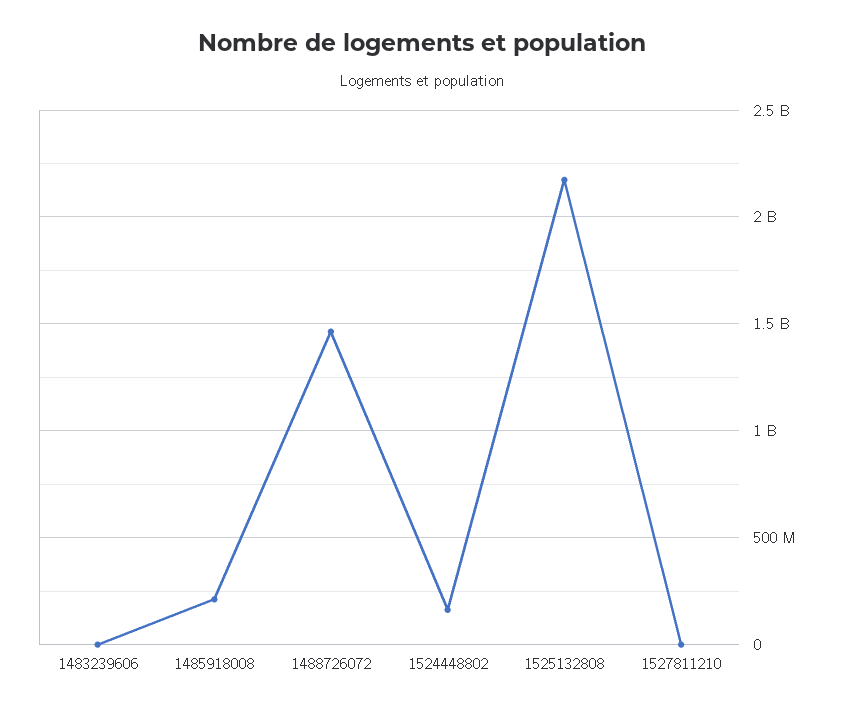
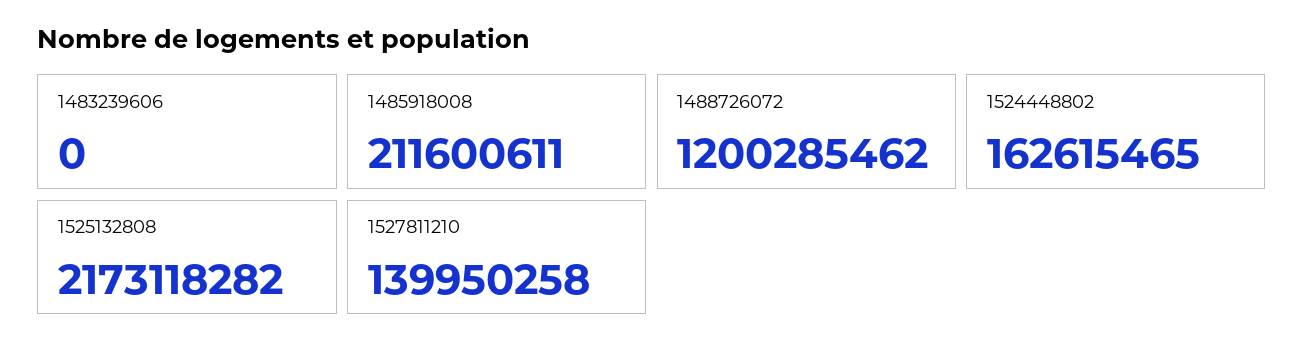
1488726072: 1450000000 -> 1200285462
1527811210: 0 -> 139950258

